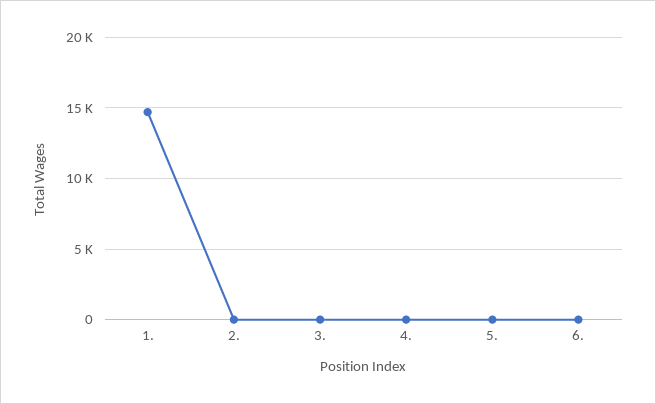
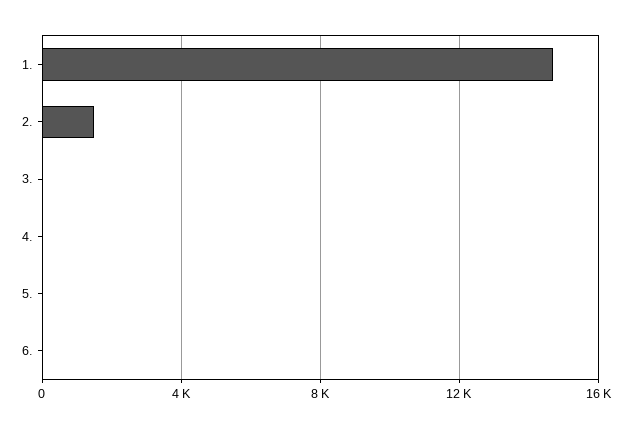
2.: 0 -> 1500

